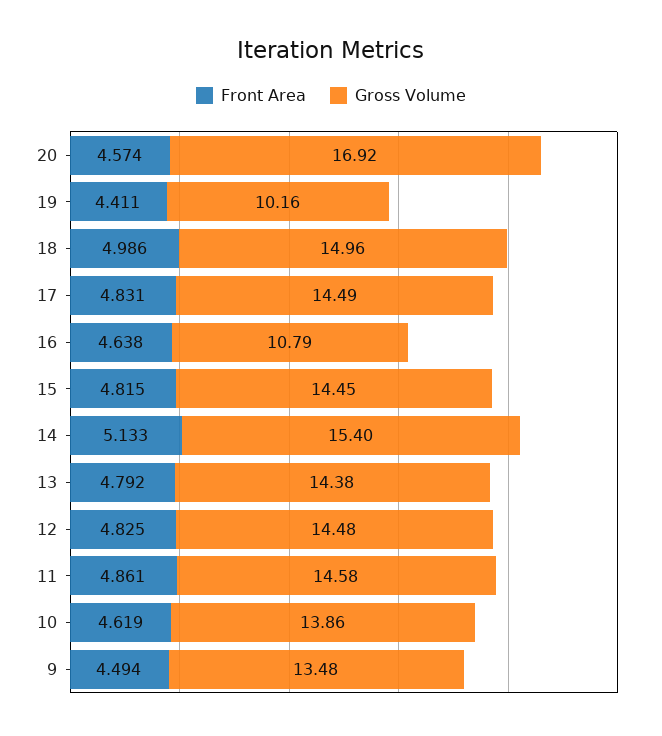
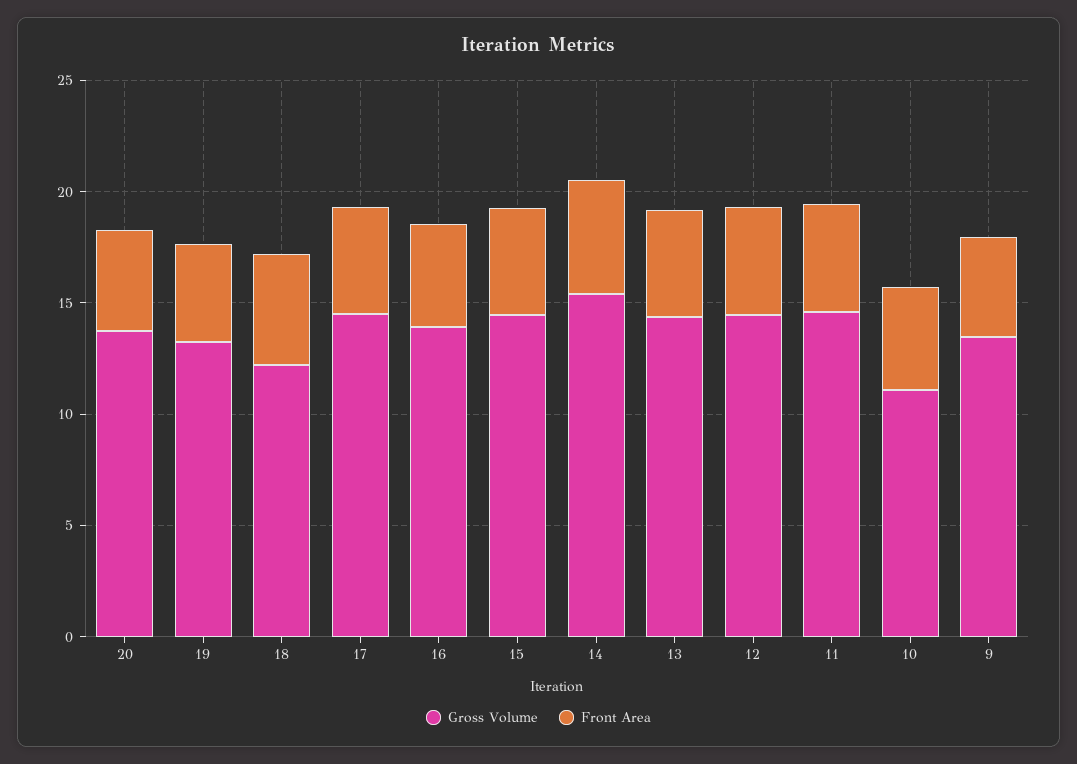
Gross Volume, 20: 16.92 -> 14
Gross Volume, 19: 10.16 -> 13
Gross Volume, 18: 14.96 -> 12
Gross Volume, 16: 10.79 -> 14
Gross Volume, 10: 13.86 -> 11

